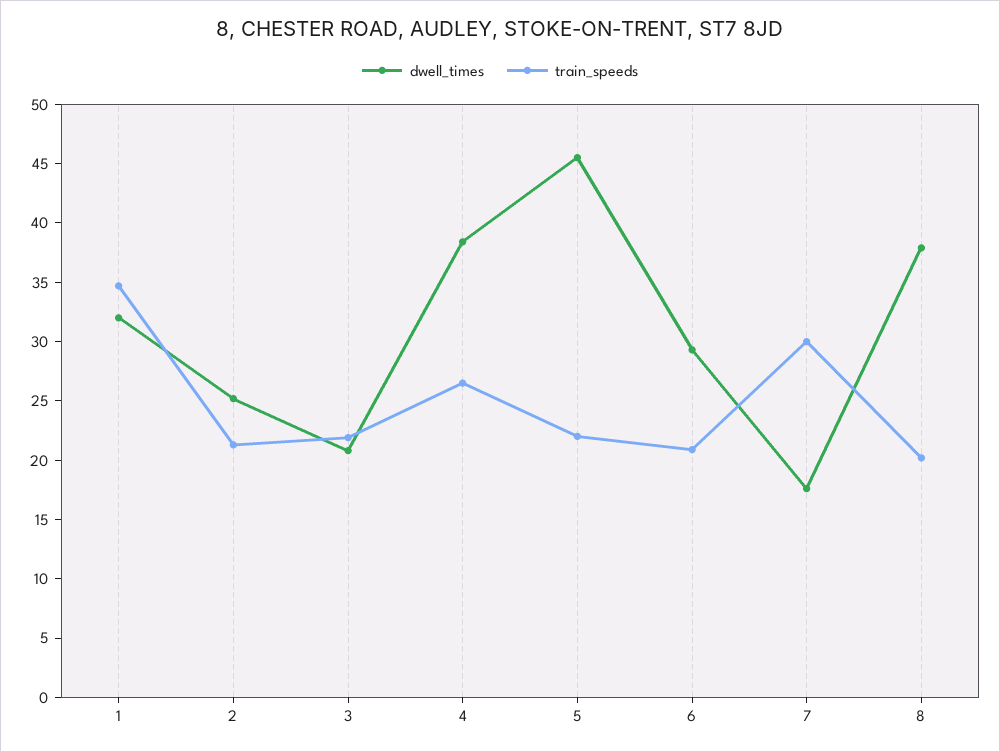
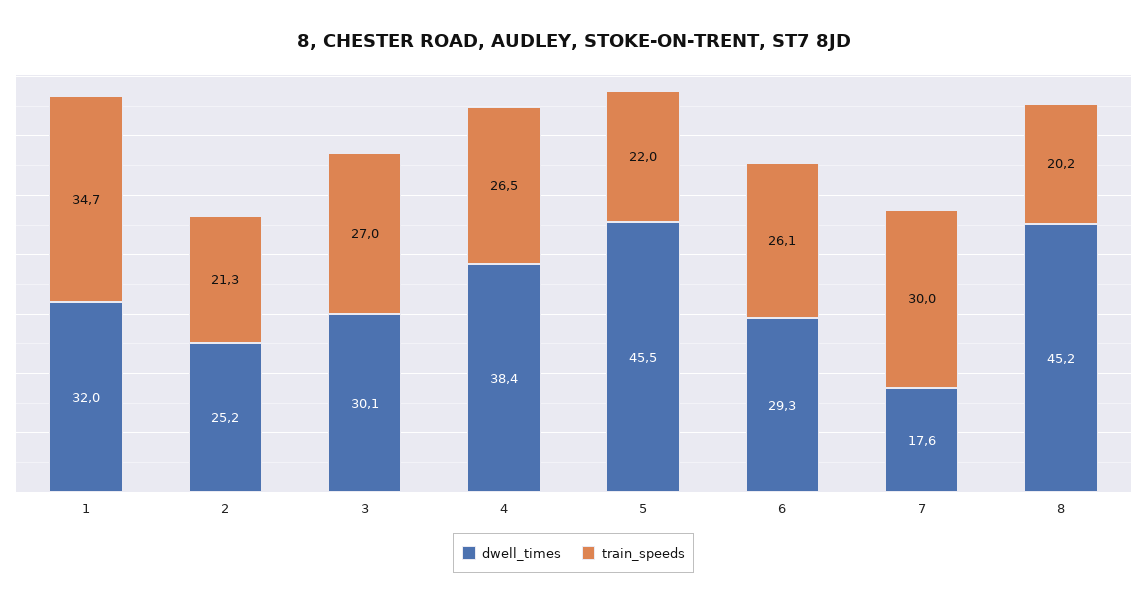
dwell_times, 3: 21 -> 30.1
train_speeds, 3: 22 -> 27
train_speeds, 6: 21 -> 26.1
dwell_times, 8: 38 -> 45.2

